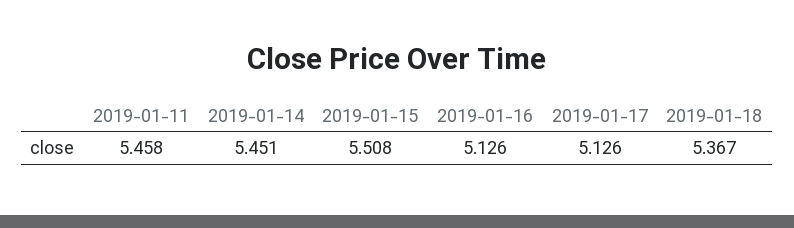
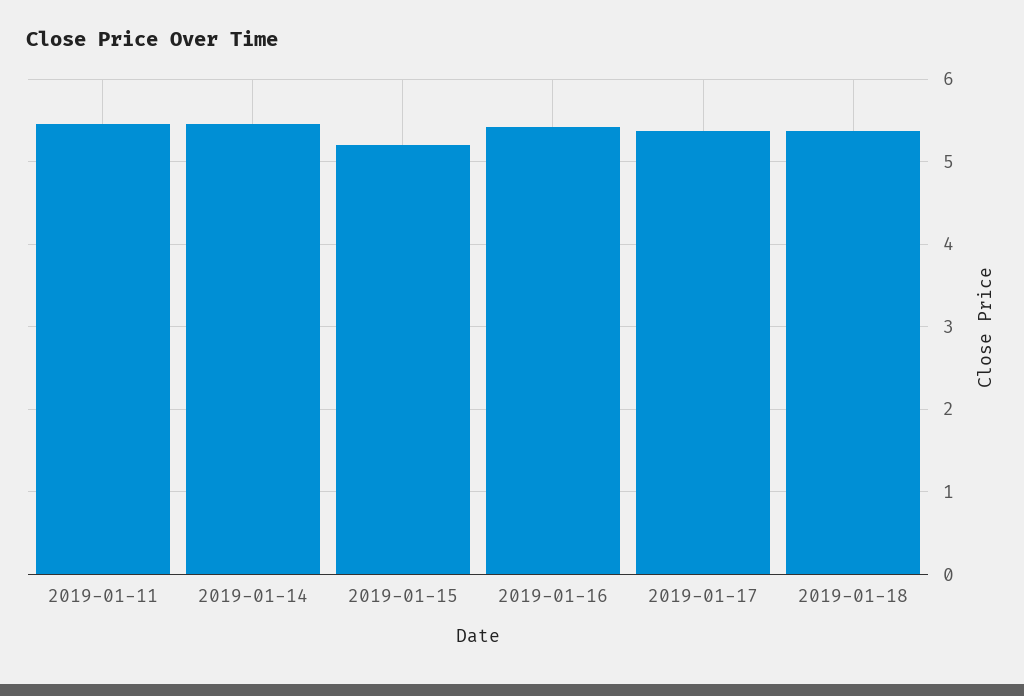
2019-01-15: 5.508 -> 5.2
2019-01-16: 5.126 -> 5.4
2019-01-17: 5.126 -> 5.4

